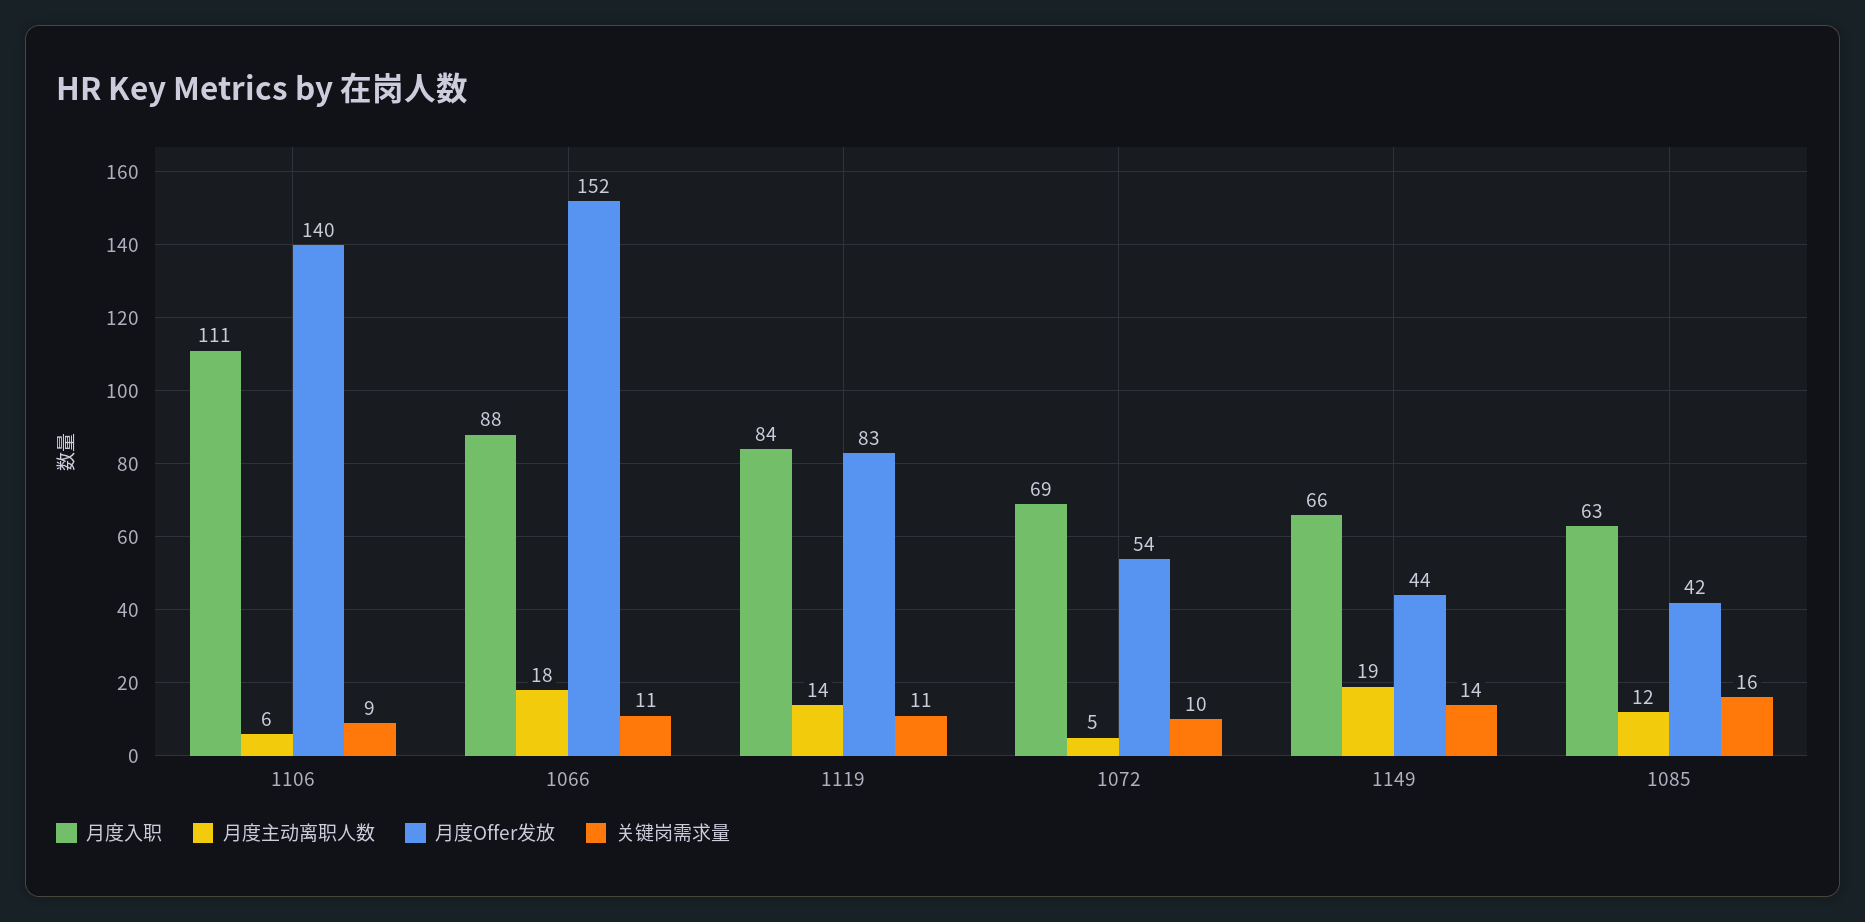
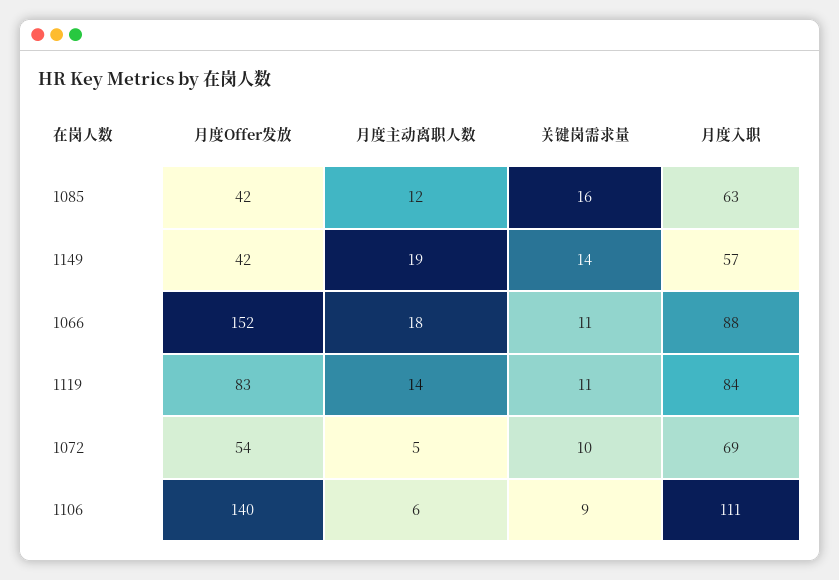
月度入职, 1149: 66 -> 57
月度Offer发放, 1149: 44 -> 42

